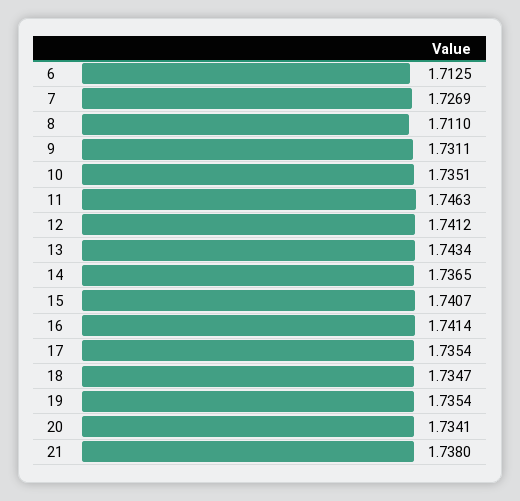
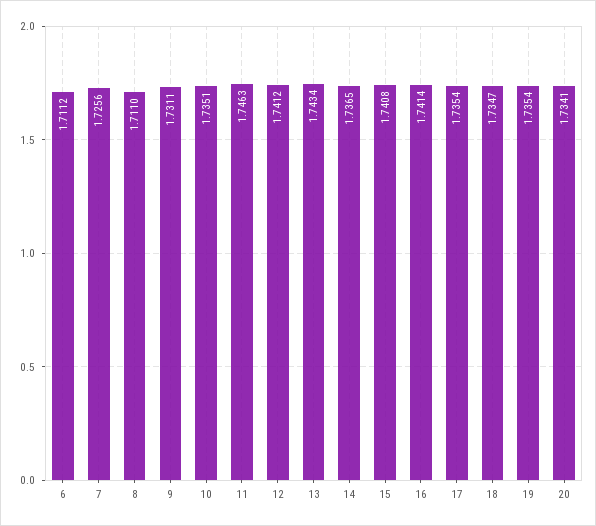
6: 1.7125 -> 1.7112
7: 1.7269 -> 1.7256
15: 1.7407 -> 1.7408
21: 1.738 -> none

